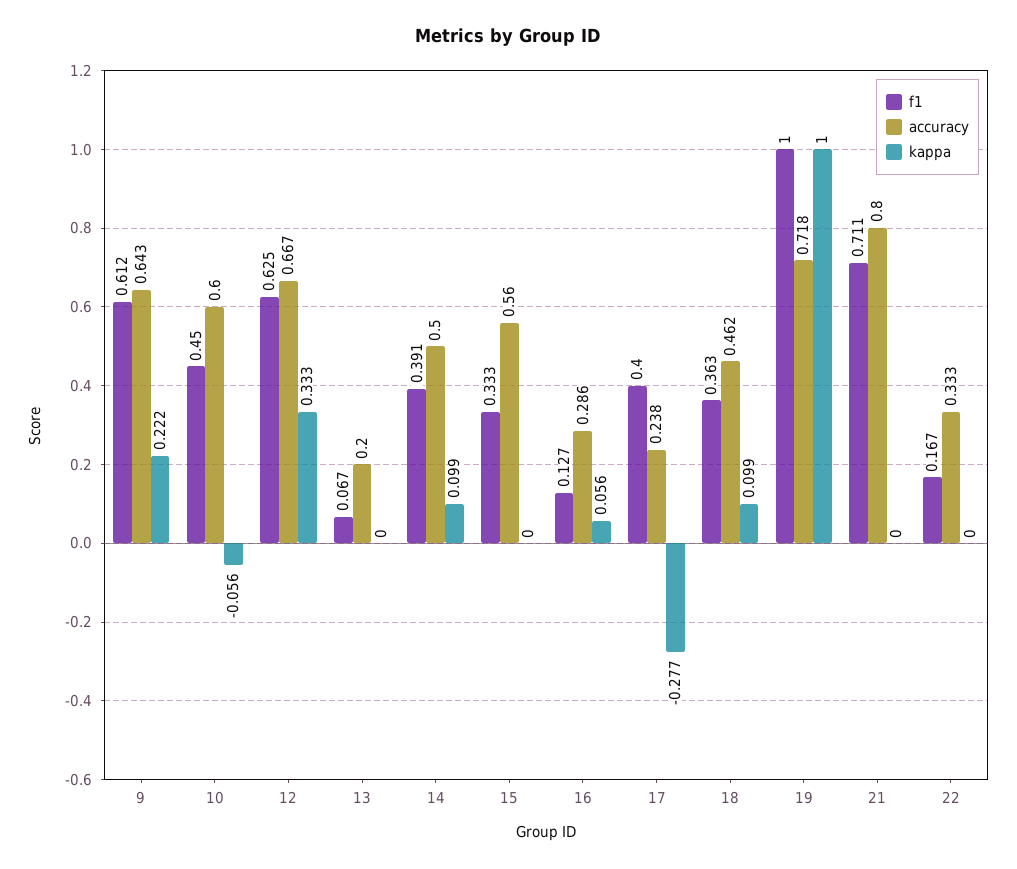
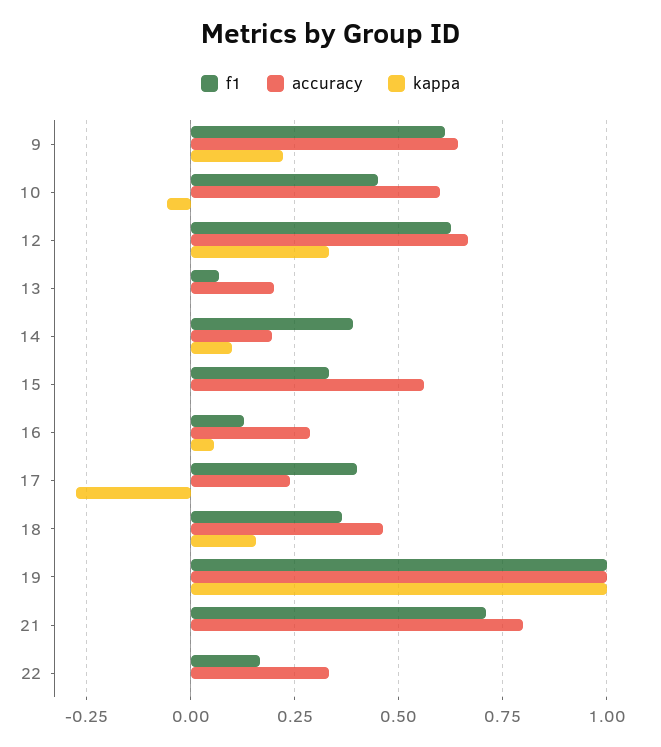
accuracy, 14: 0.5 -> 0.2
kappa, 18: 0.099 -> 0.15
accuracy, 19: 0.718 -> 1

